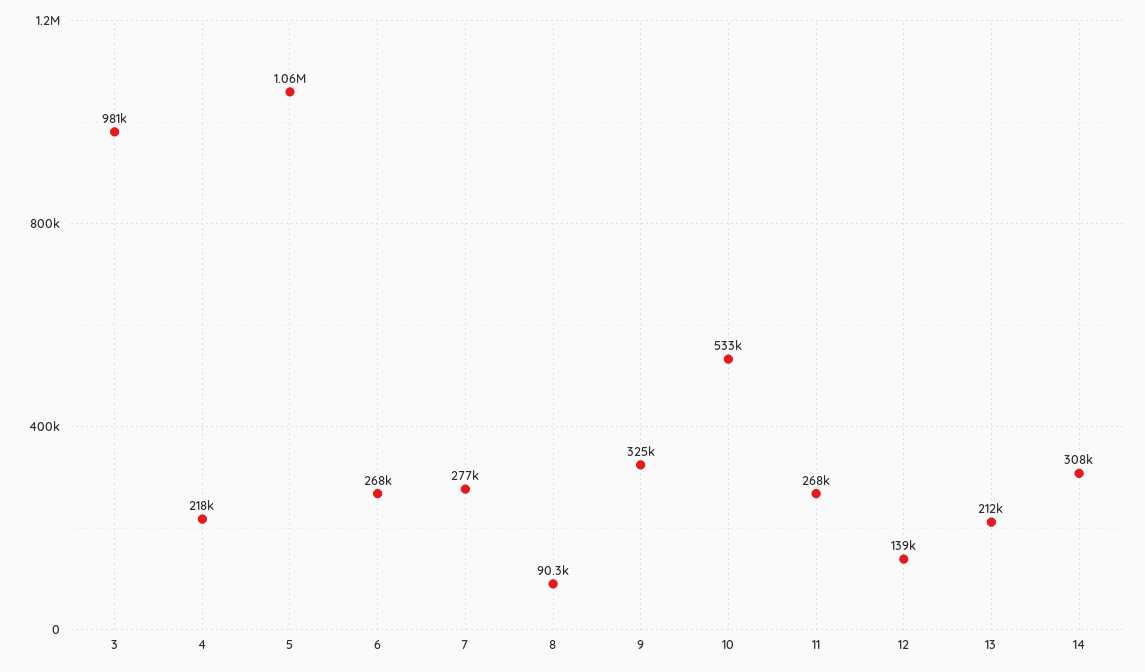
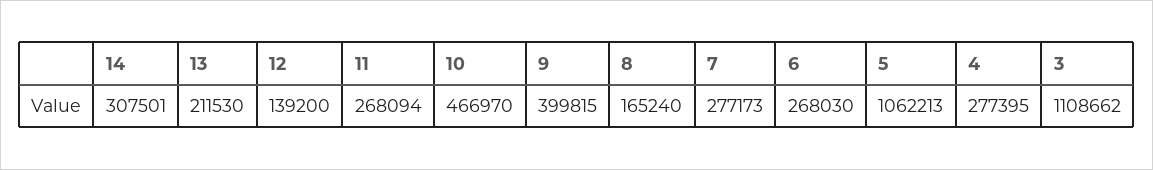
3: 981000 -> 1108662
4: 218000 -> 277395
8: 90300 -> 165240
9: 325000 -> 399815
10: 533000 -> 466970

